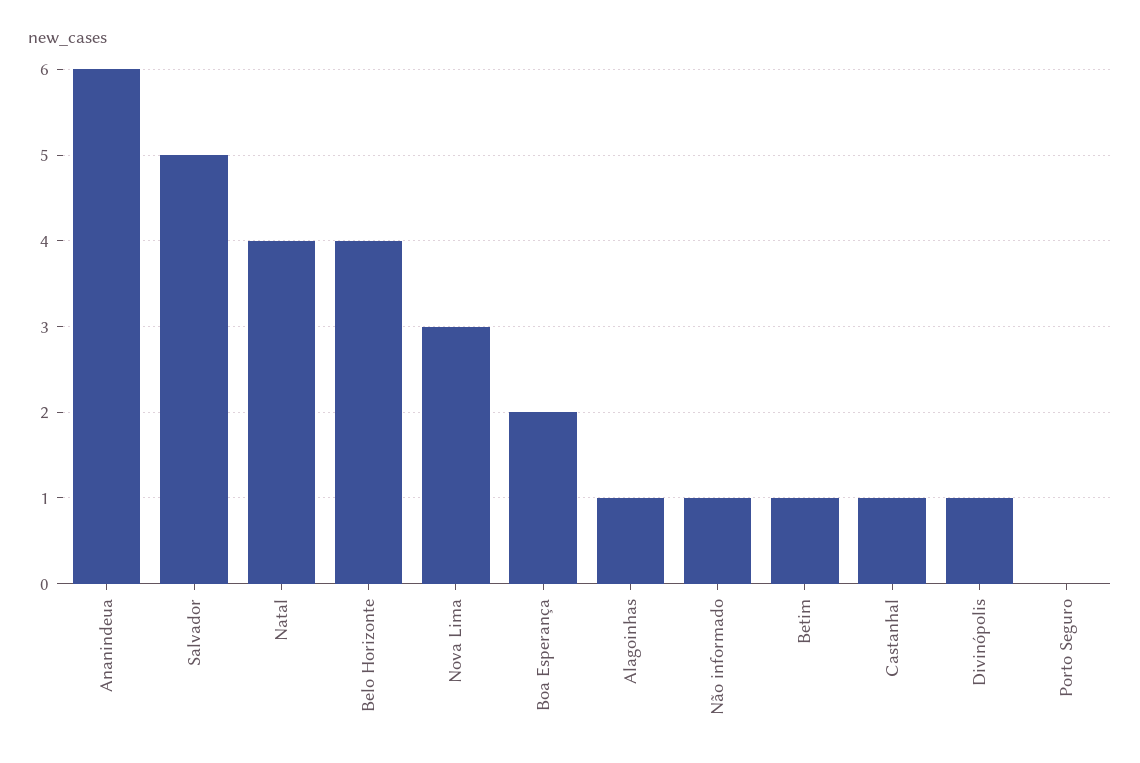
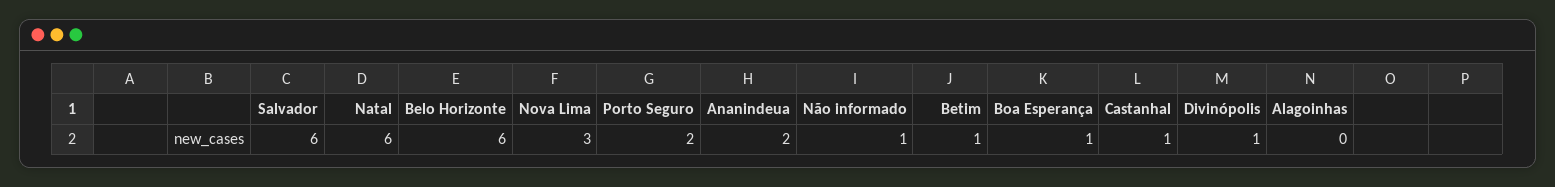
Ananindeua: 6 -> 2
Salvador: 5 -> 6
Natal: 4 -> 6
Belo Horizonte: 4 -> 6
Boa Esperança: 2 -> 1
Alagoinhas: 1 -> 0
Porto Seguro: 0 -> 2

